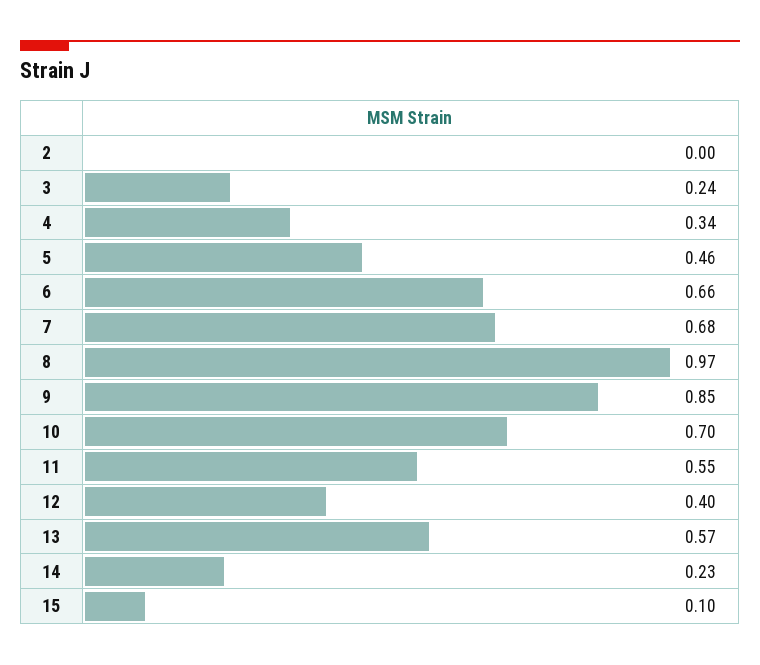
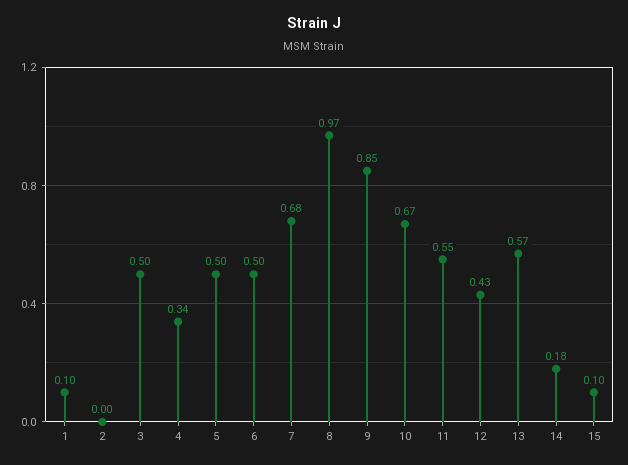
3: 0.24 -> 0.5
5: 0.46 -> 0.5
6: 0.66 -> 0.5
10: 0.7 -> 0.67
12: 0.4 -> 0.43
14: 0.23 -> 0.18
1: none -> 0.1

